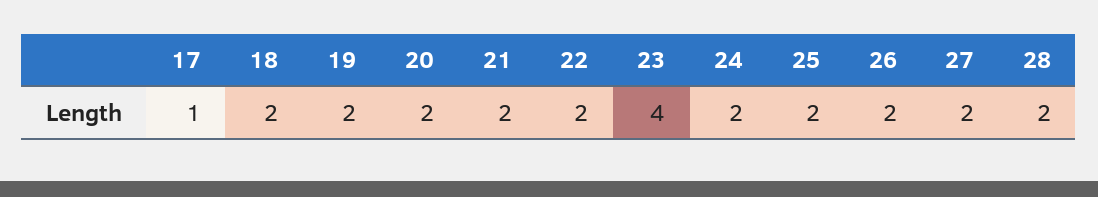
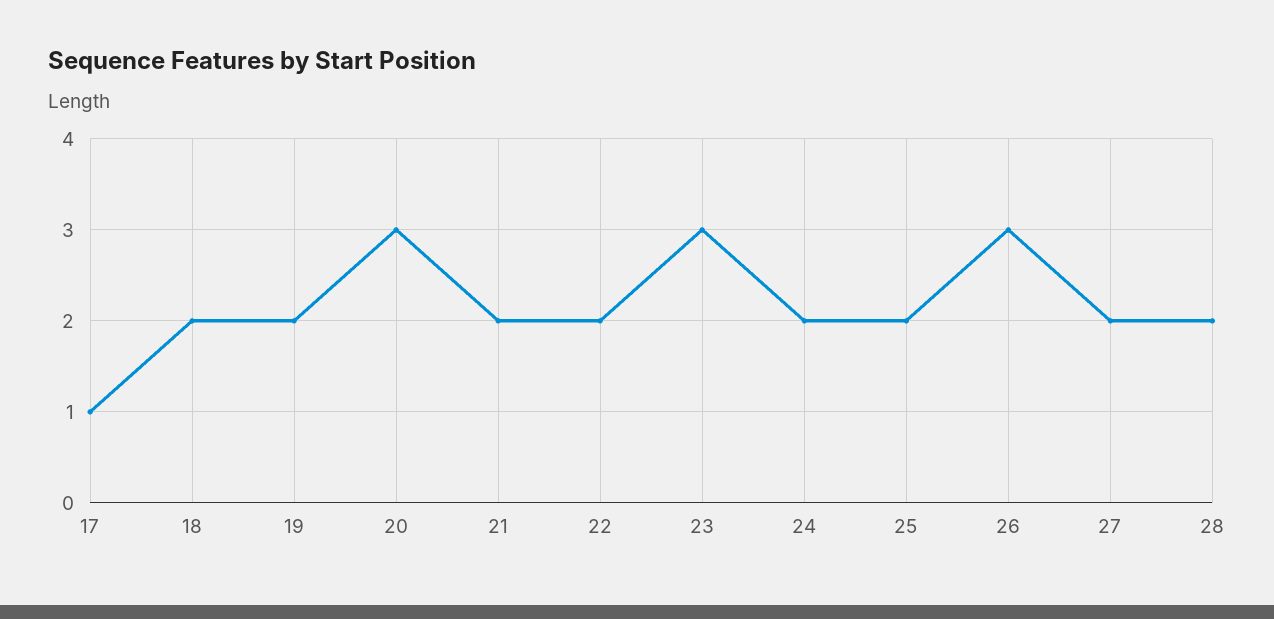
20: 2 -> 3
23: 4 -> 3
26: 2 -> 3

